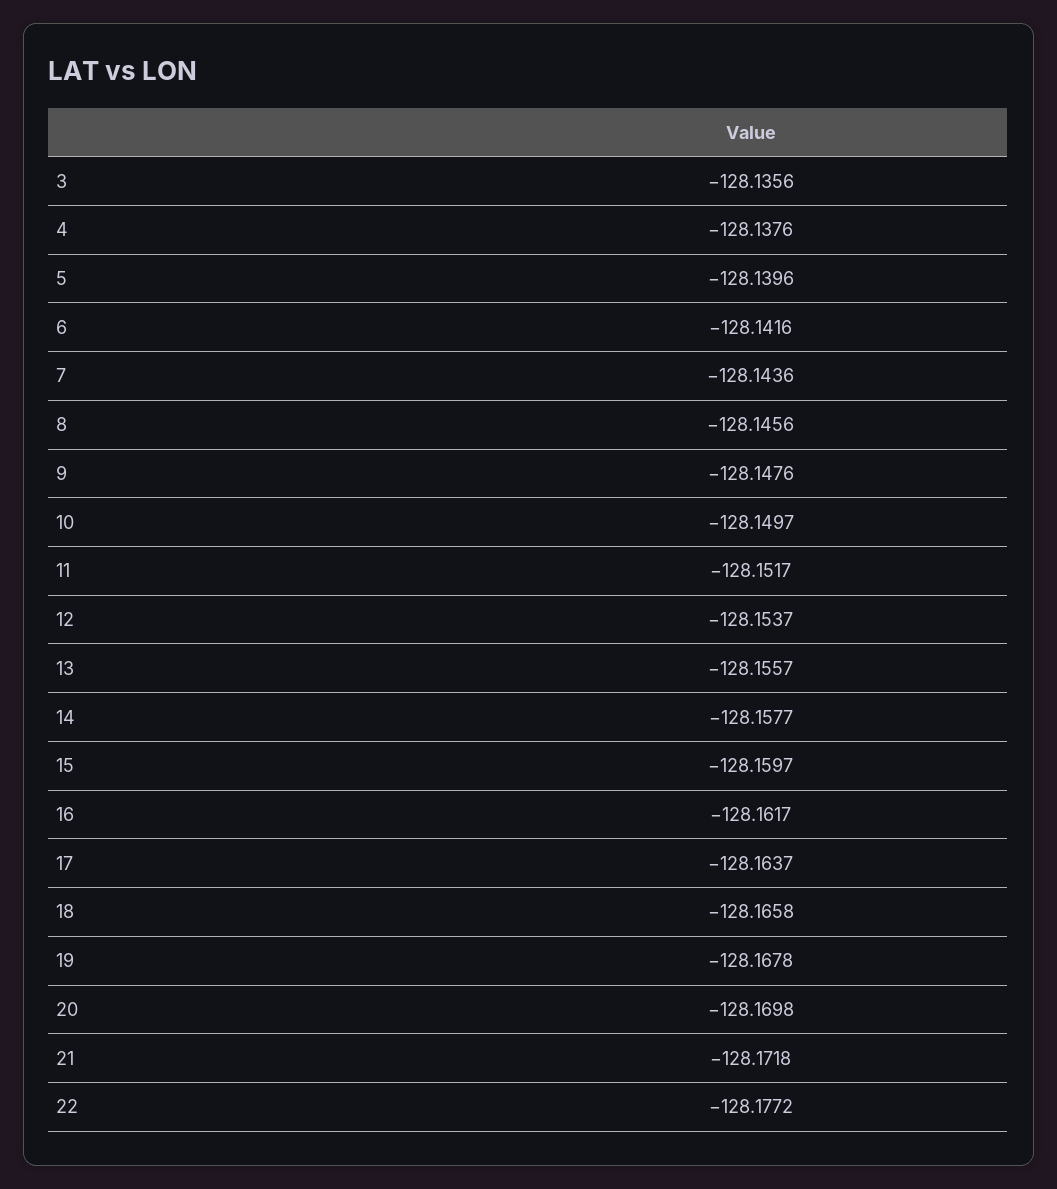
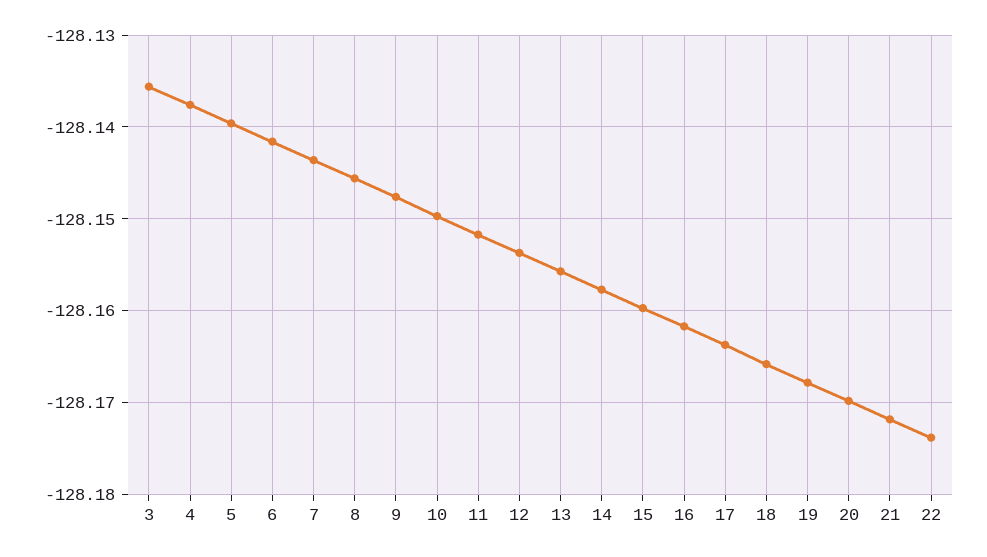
22: -128.1772 -> -128.174

